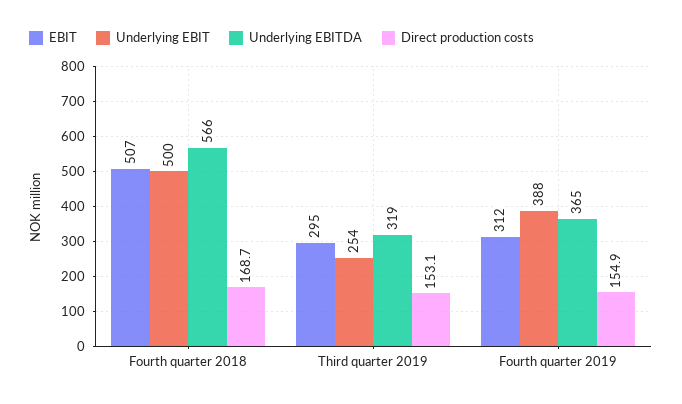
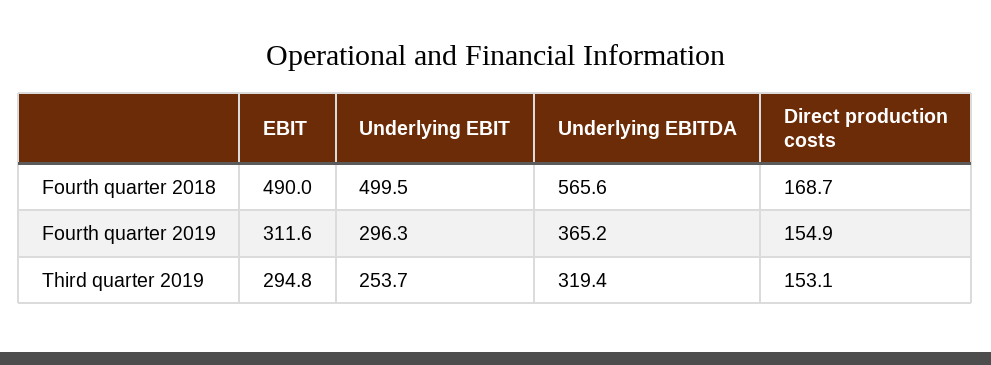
EBIT, Fourth quarter 2018: 507 -> 490
Underlying EBIT, Fourth quarter 2019: 388 -> 296.3

